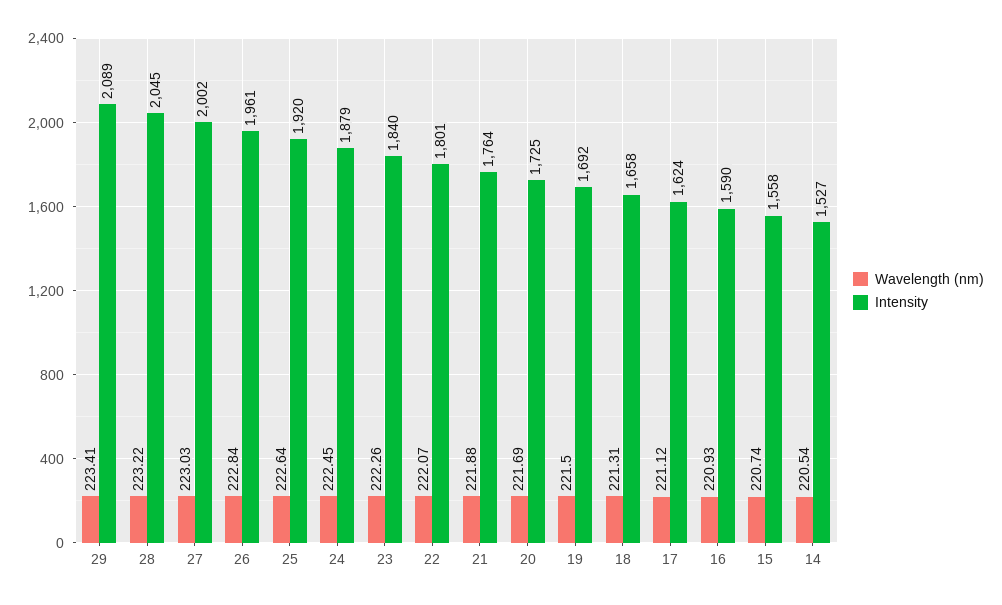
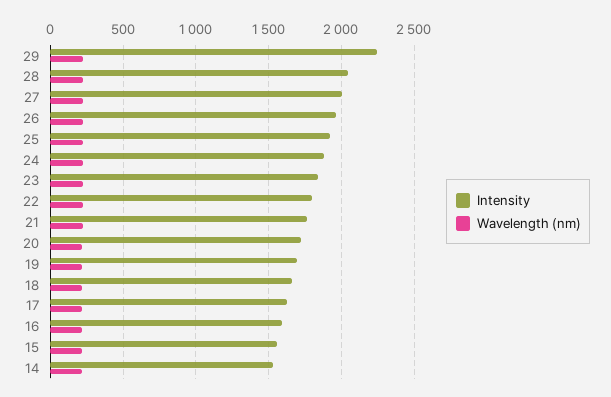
Intensity, 29: 2089 -> 2250

